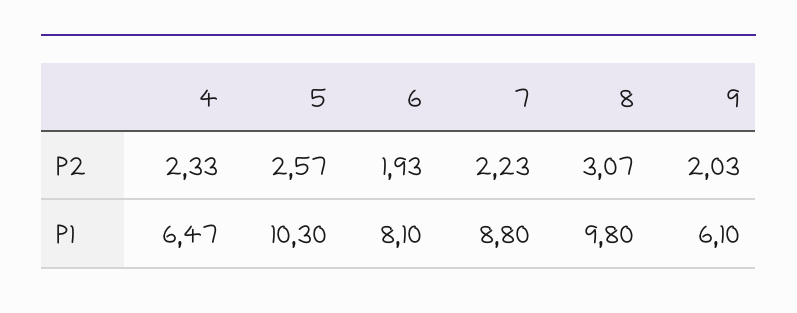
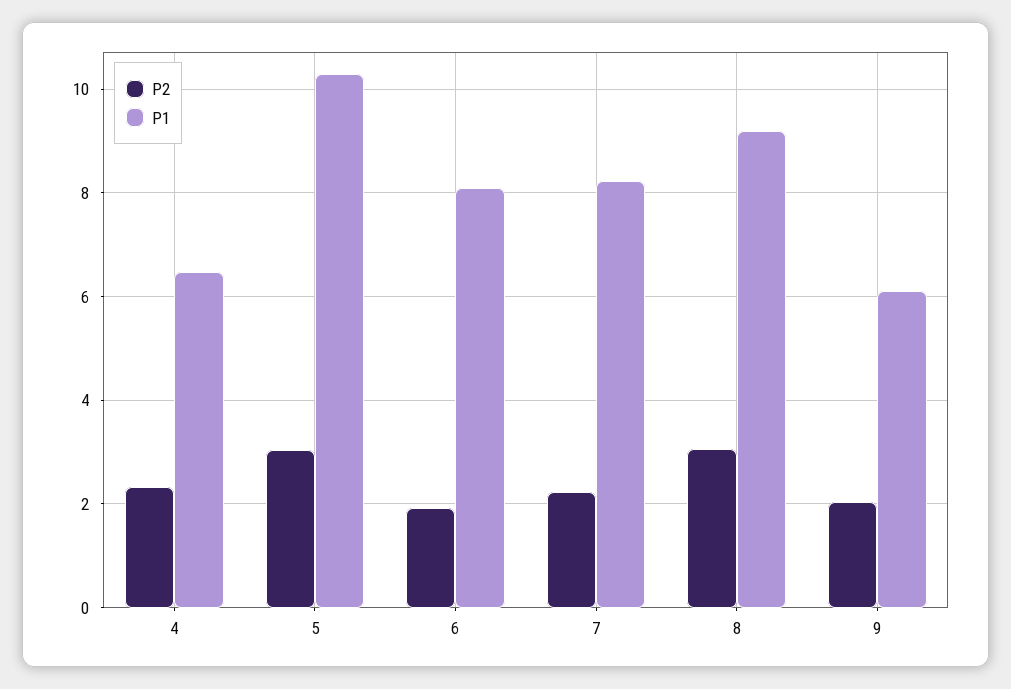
P2, 5: 2.57 -> 3
P1, 7: 8.8 -> 8.2
P1, 8: 9.8 -> 9.2

